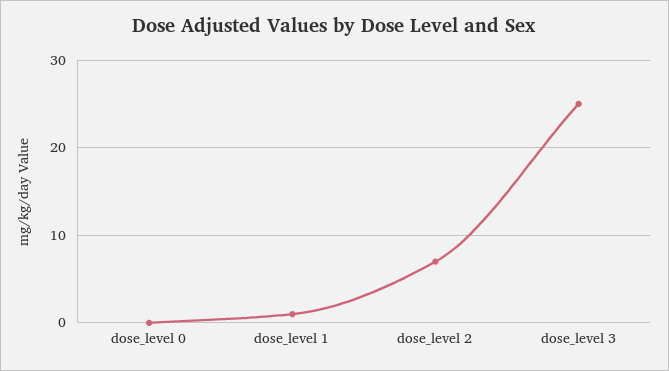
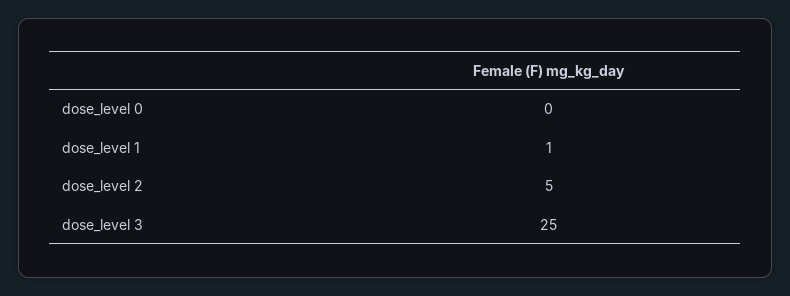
dose_level 2: 7 -> 5

